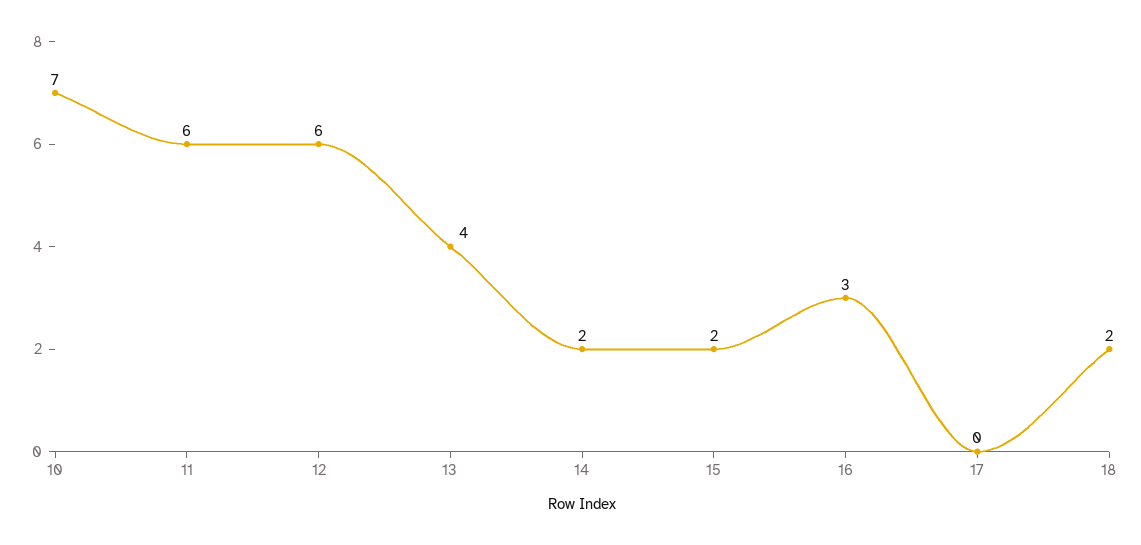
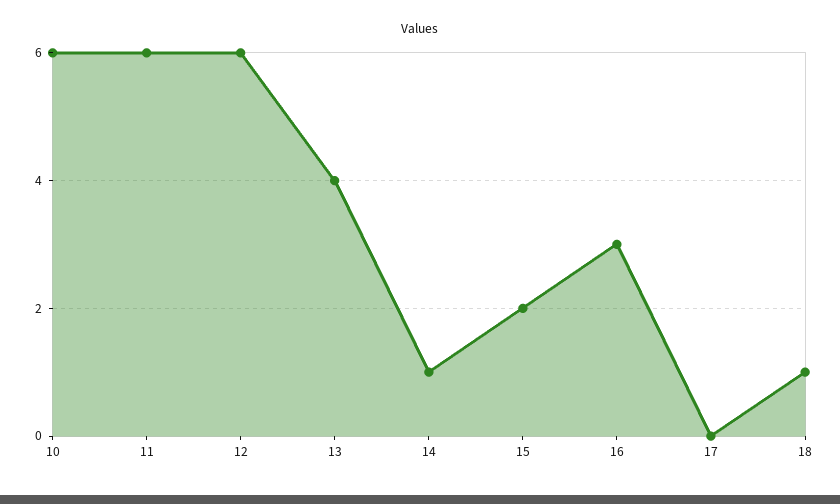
10: 7 -> 6
14: 2 -> 1
18: 2 -> 1

